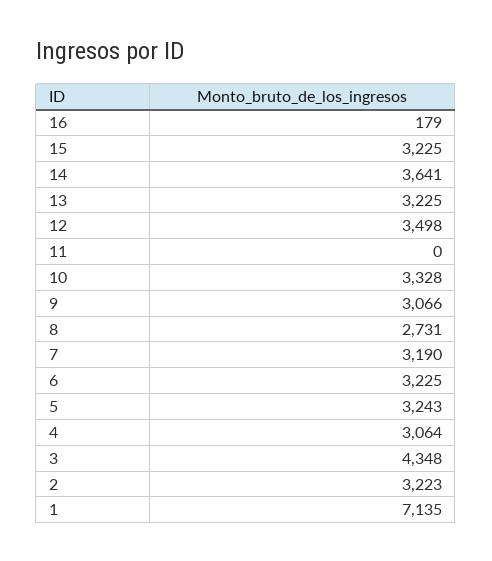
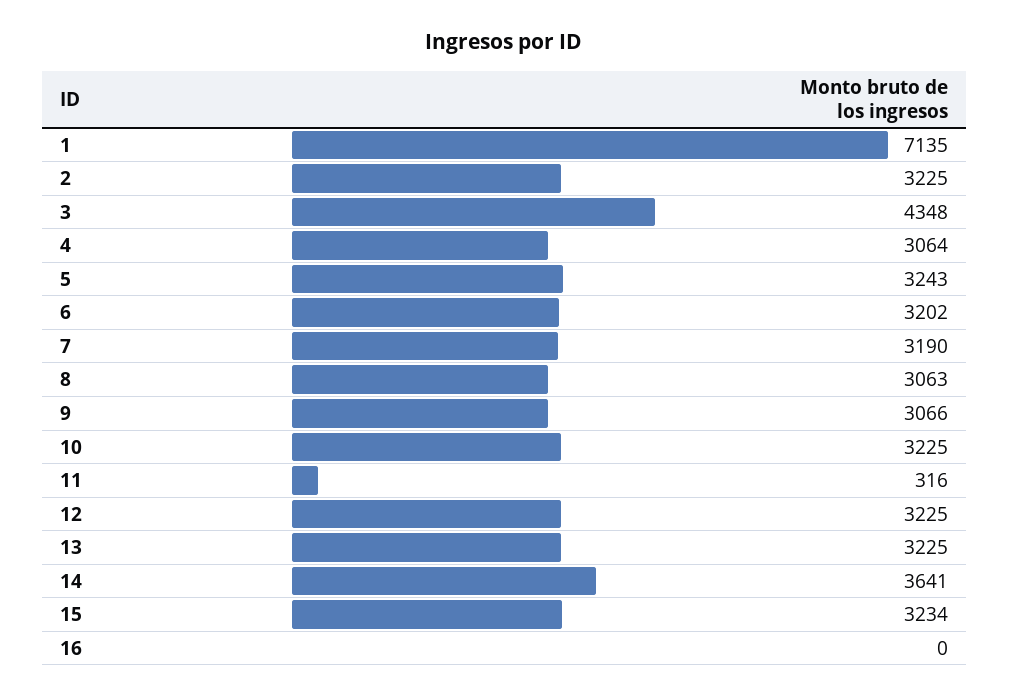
16: 179 -> 0
15: 3225 -> 3234
12: 3498 -> 3225
11: 0 -> 316
10: 3328 -> 3225
8: 2731 -> 3063
6: 3225 -> 3202
2: 3223 -> 3225

